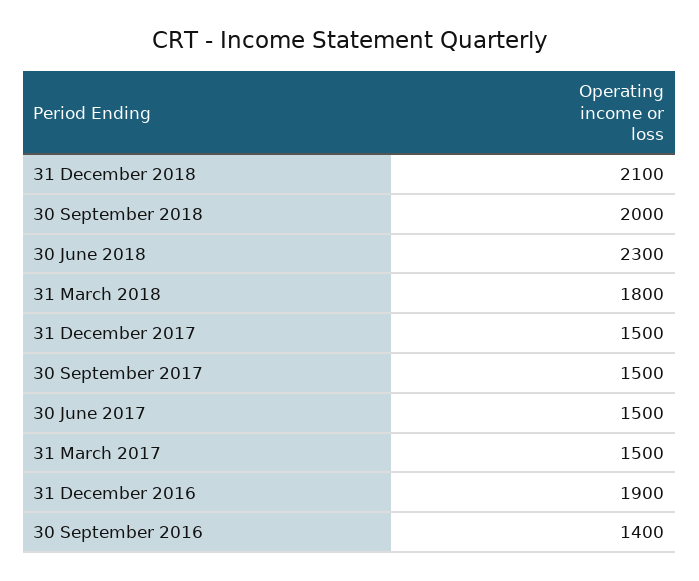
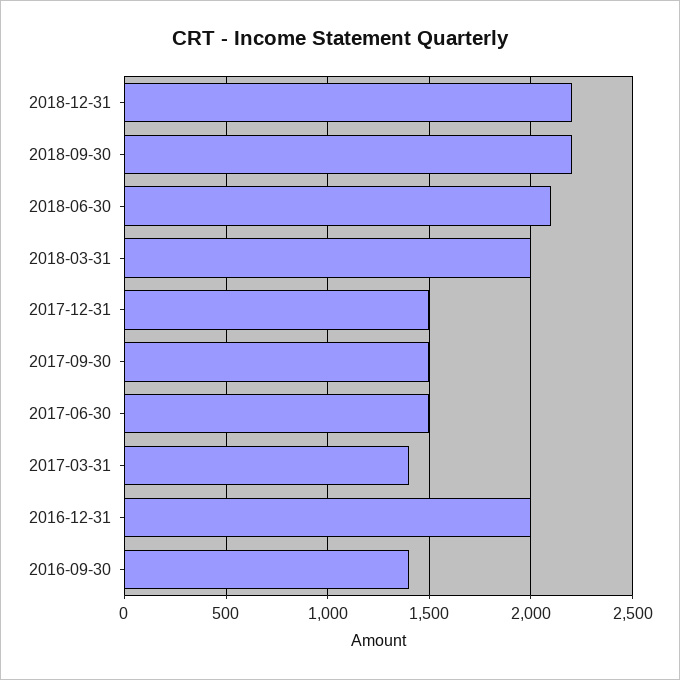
31 December 2018: 2100 -> 2200
30 September 2018: 2000 -> 2200
30 June 2018: 2300 -> 2100
31 March 2018: 1800 -> 2000
31 March 2017: 1500 -> 1400
31 December 2016: 1900 -> 2000

